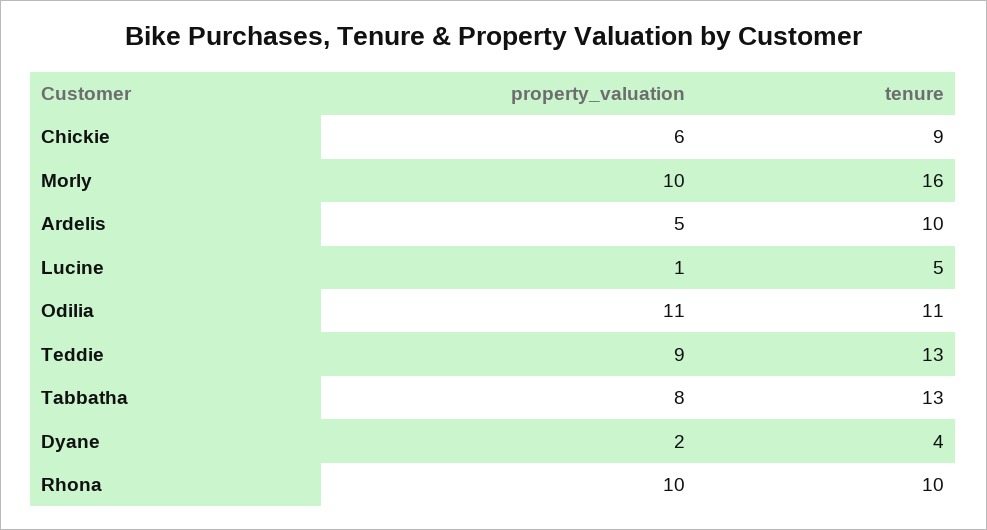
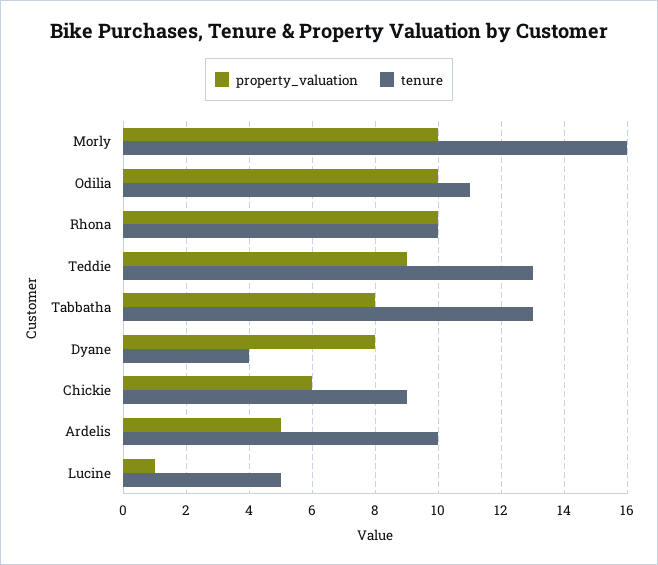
property_valuation, Odilia: 11 -> 10
property_valuation, Dyane: 2 -> 8

